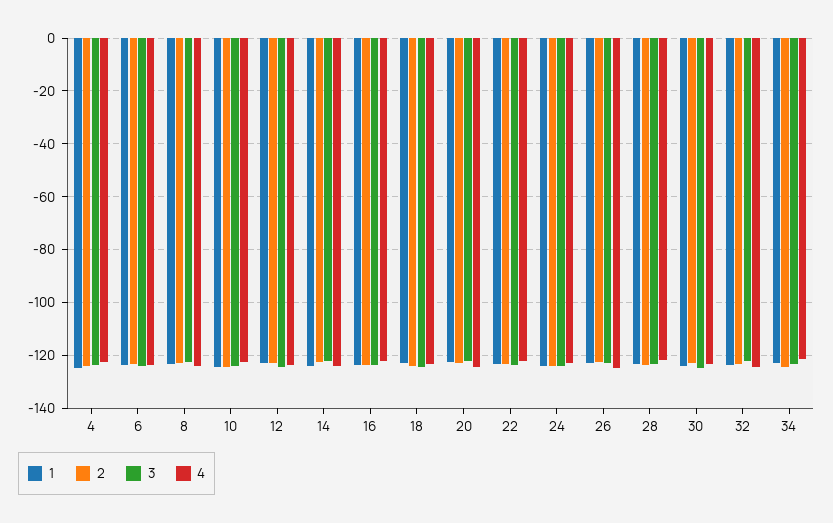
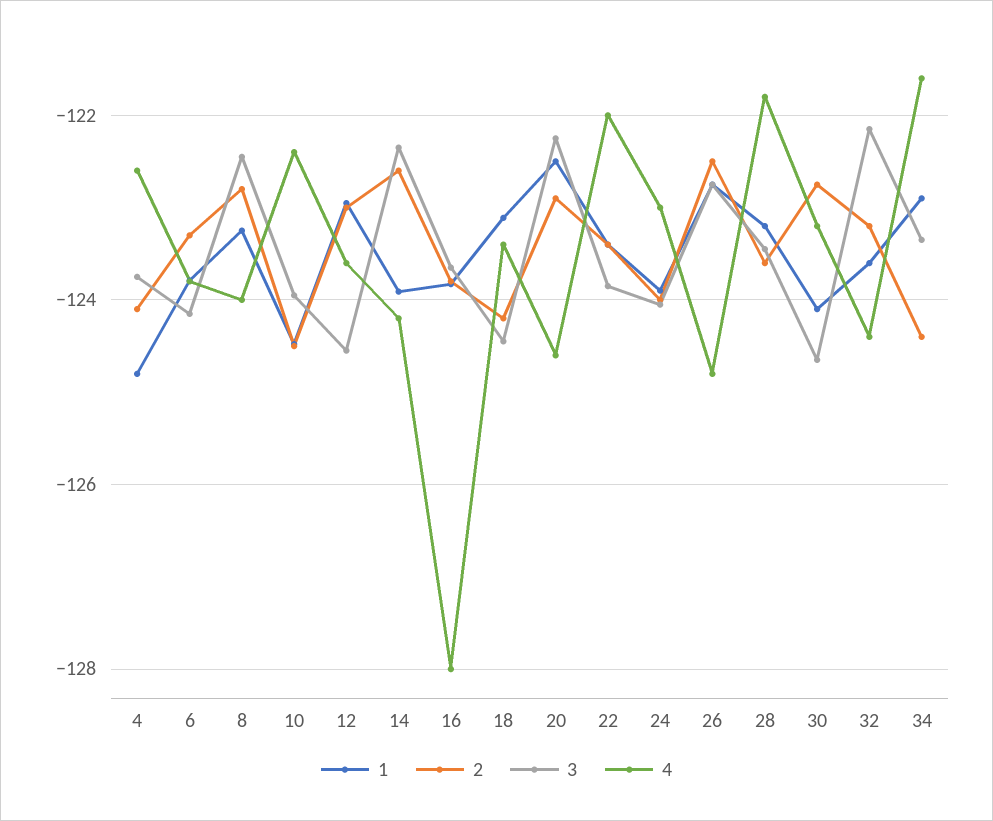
4, 16: -122.5 -> -128

